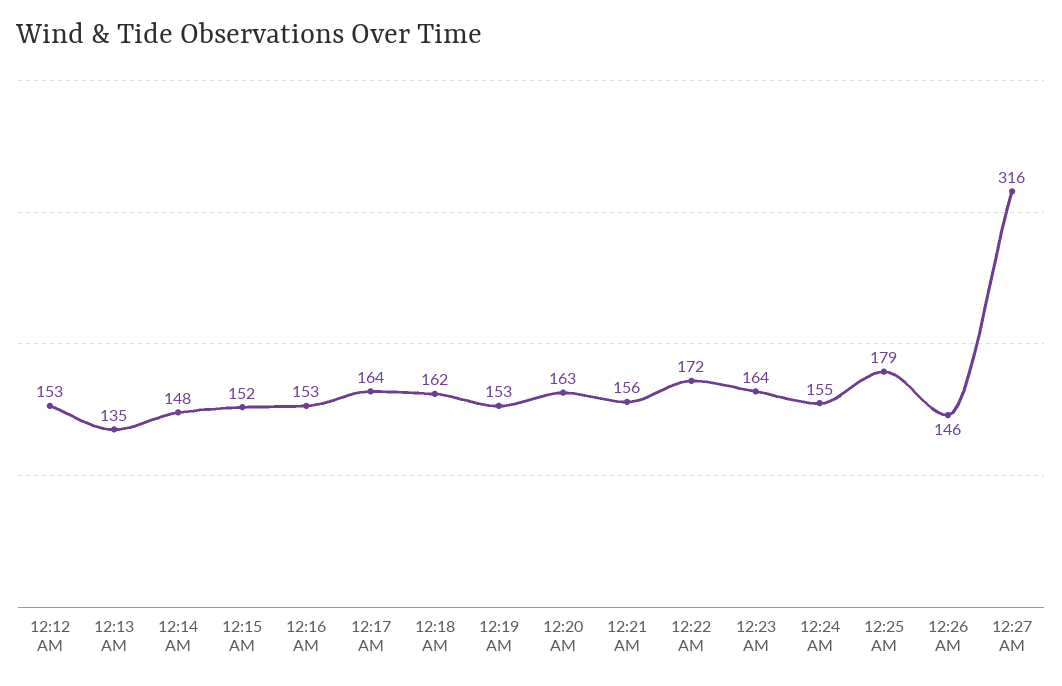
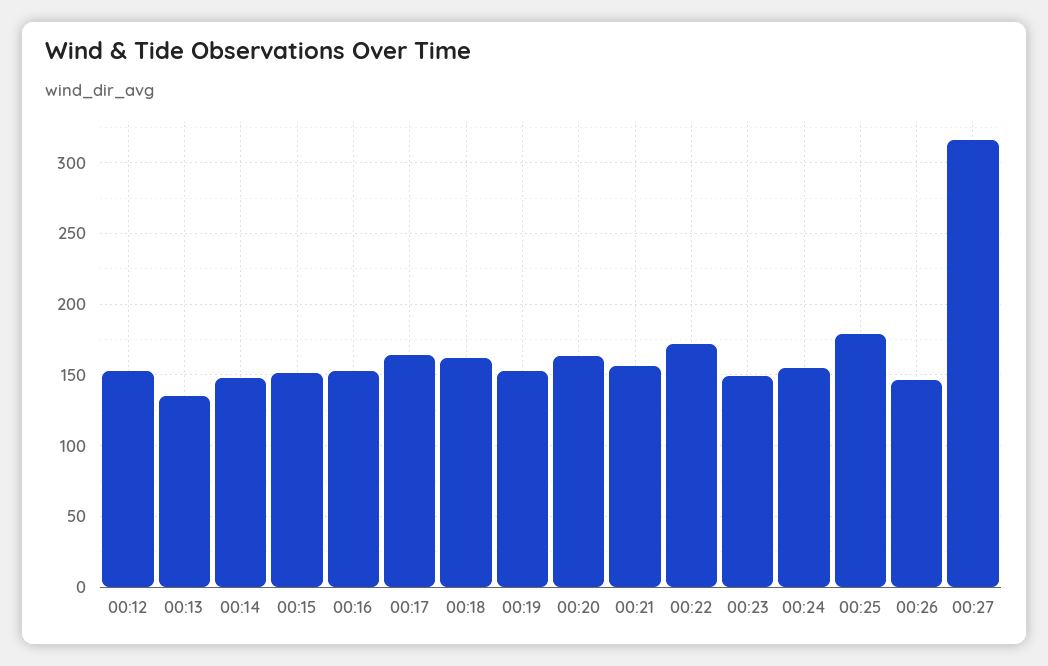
12:23 AM: 164 -> 150

